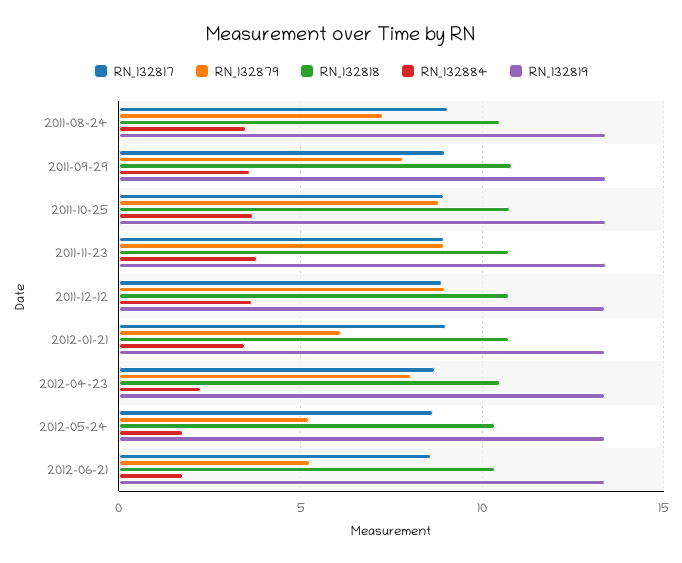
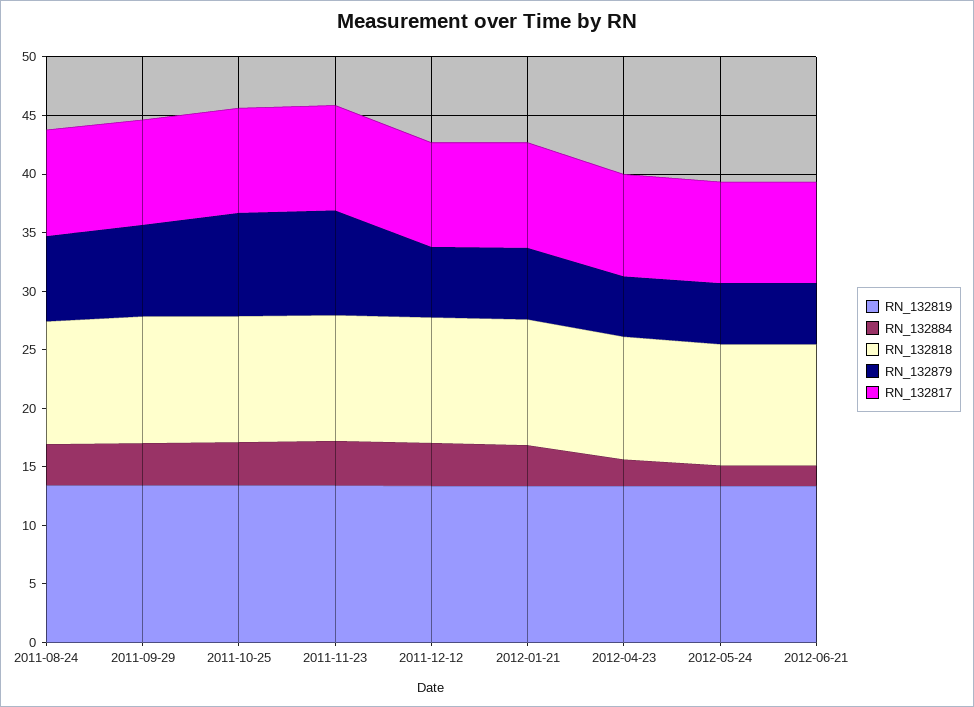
RN_132879, 2011-12-12: 9 -> 6
RN_132879, 2012-04-23: 8 -> 5

